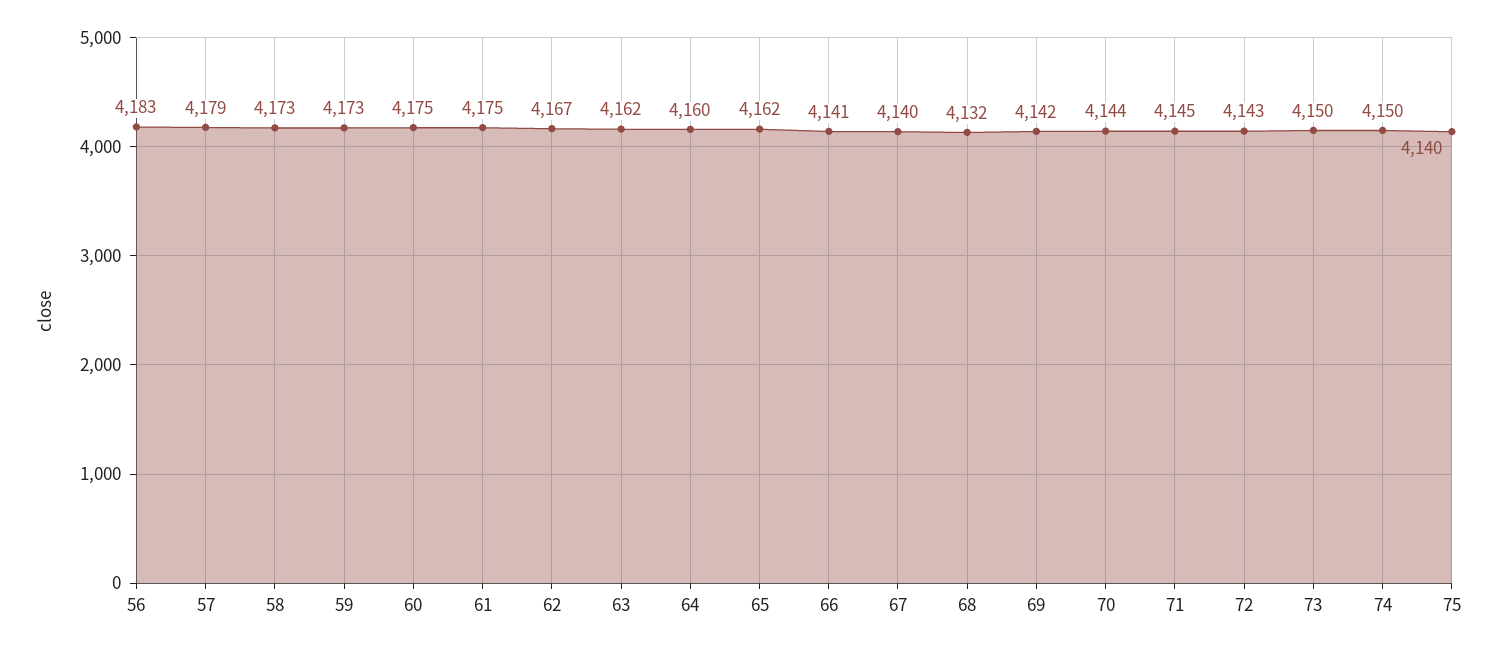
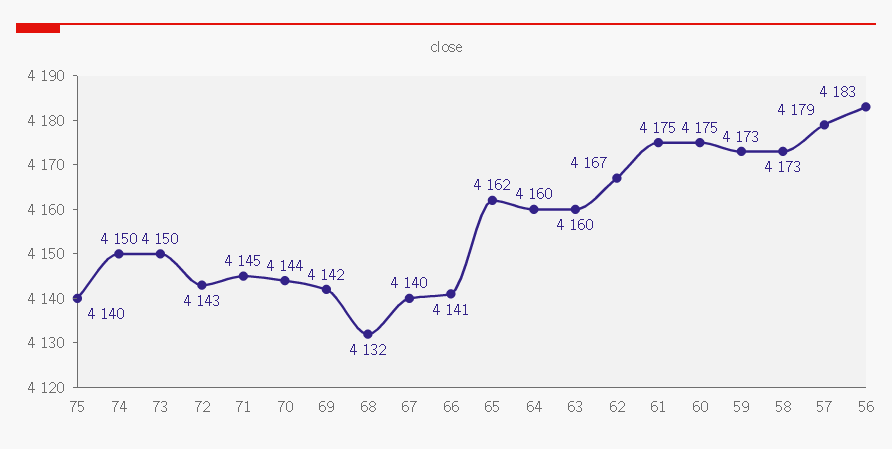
63: 4162 -> 4160

